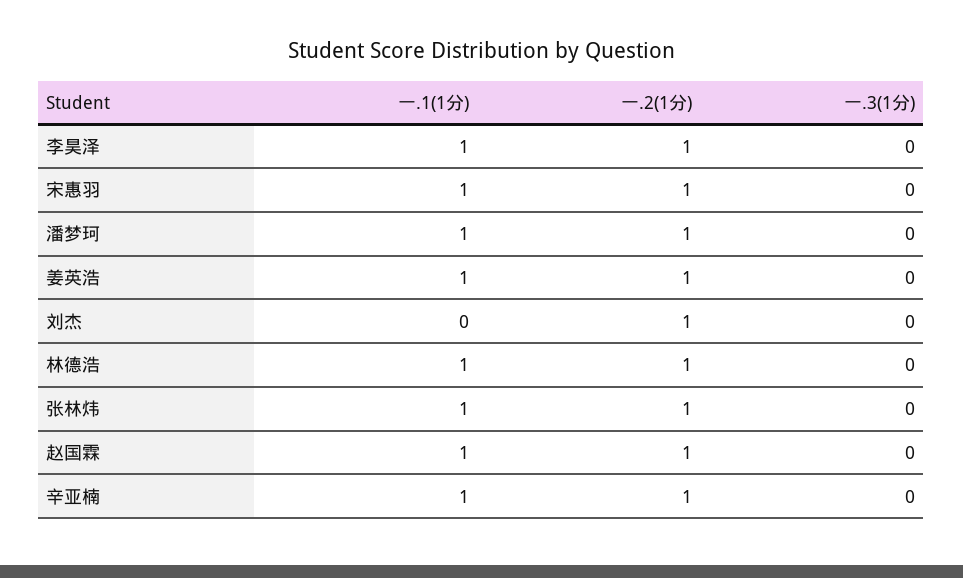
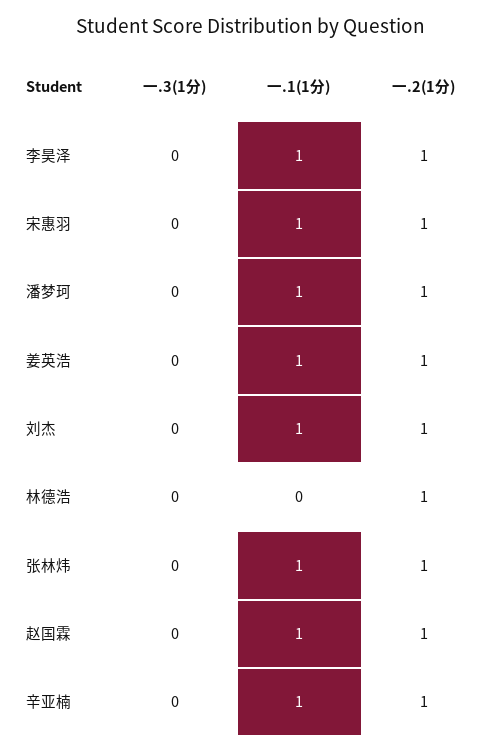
一.1(1分), 刘杰: 0 -> 1
一.1(1分), 林德浩: 1 -> 0

